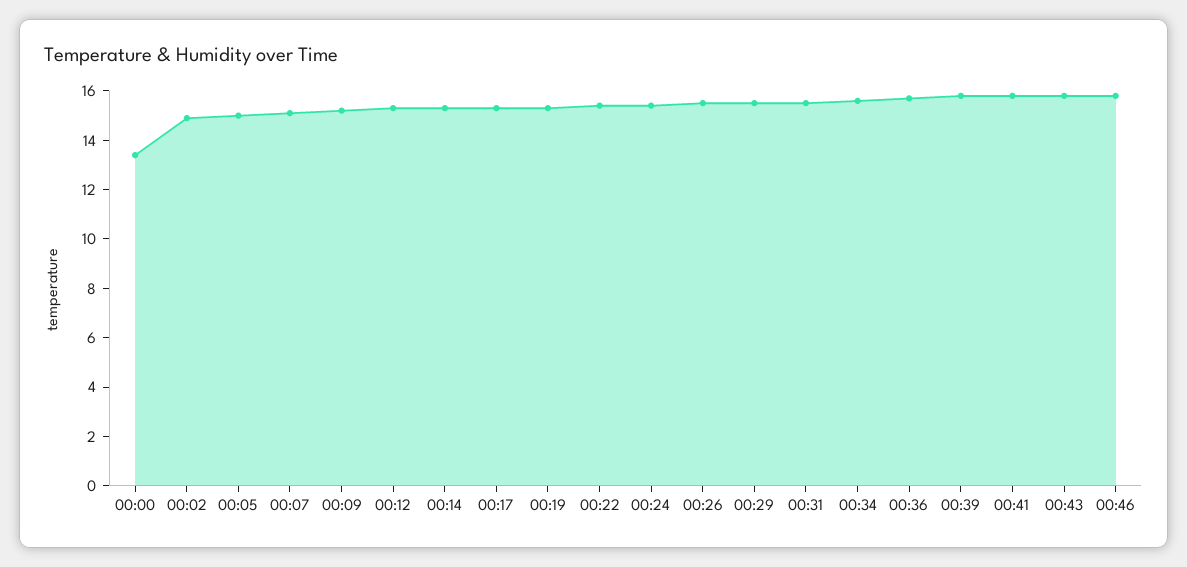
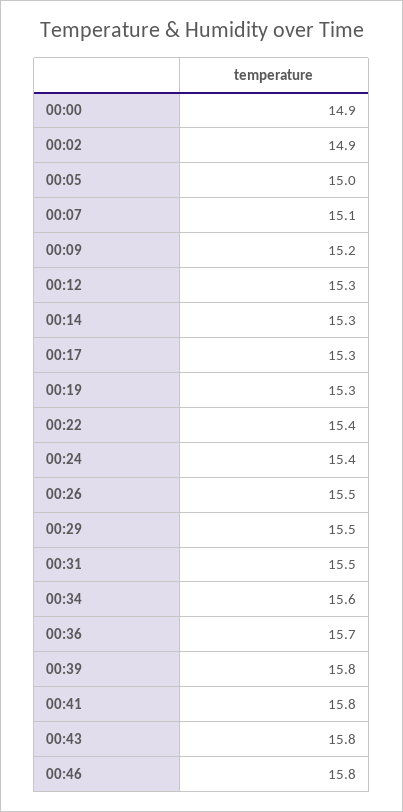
00:00: 13.5 -> 14.9

